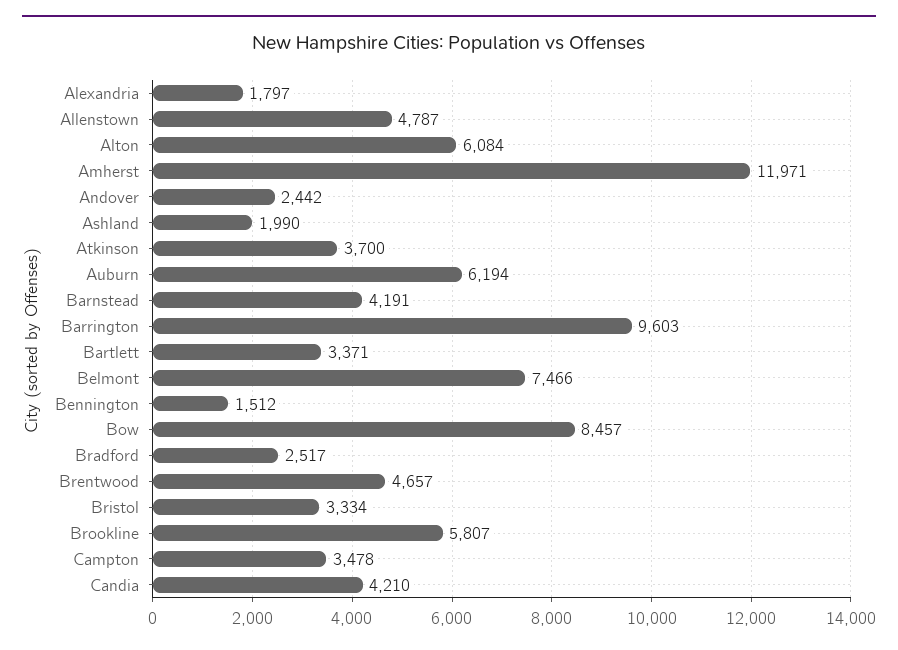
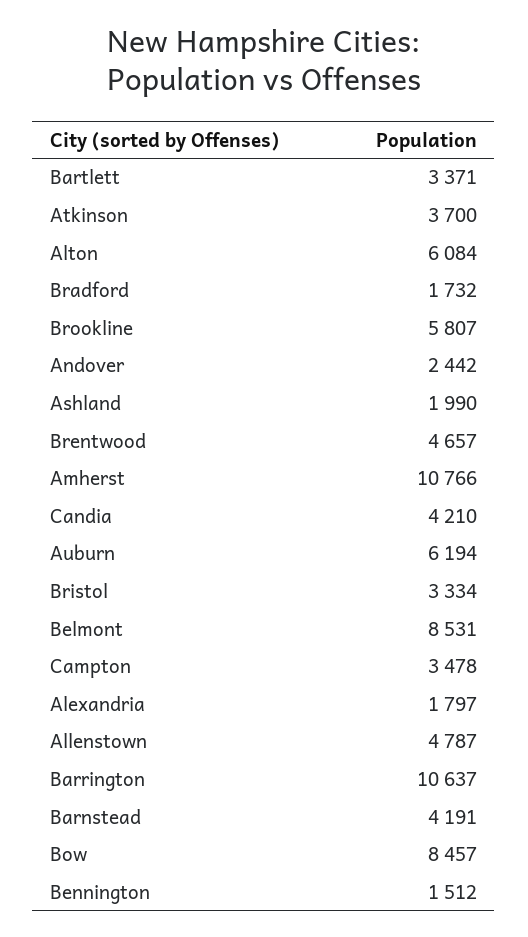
Amherst: 11971 -> 10766
Barrington: 9603 -> 10637
Belmont: 7466 -> 8531
Bradford: 2517 -> 1732

